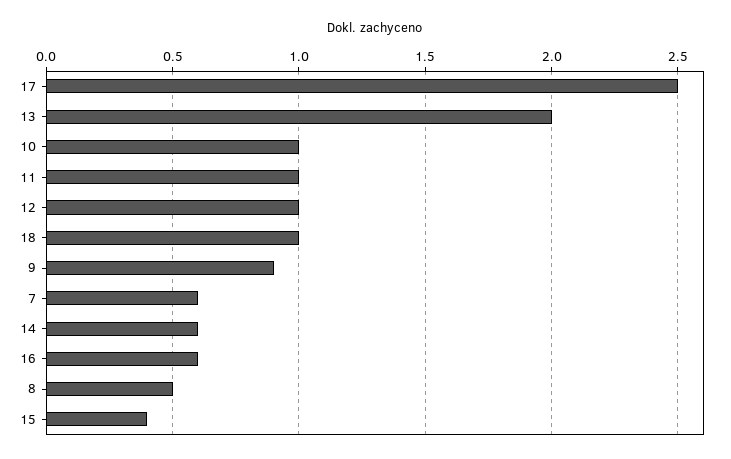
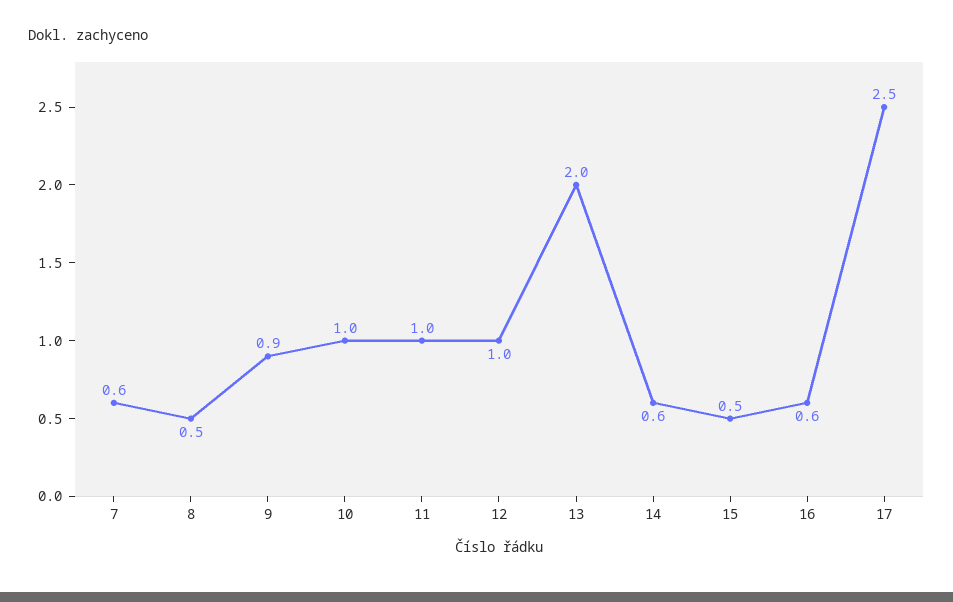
18: 1 -> none
15: 0.4 -> 0.5

